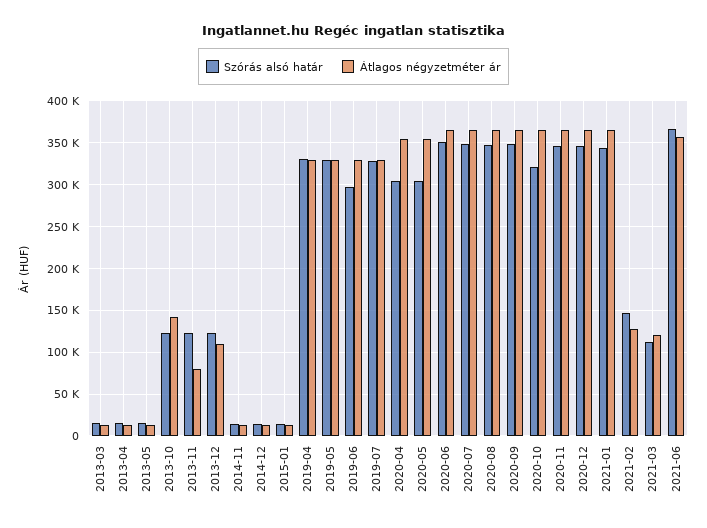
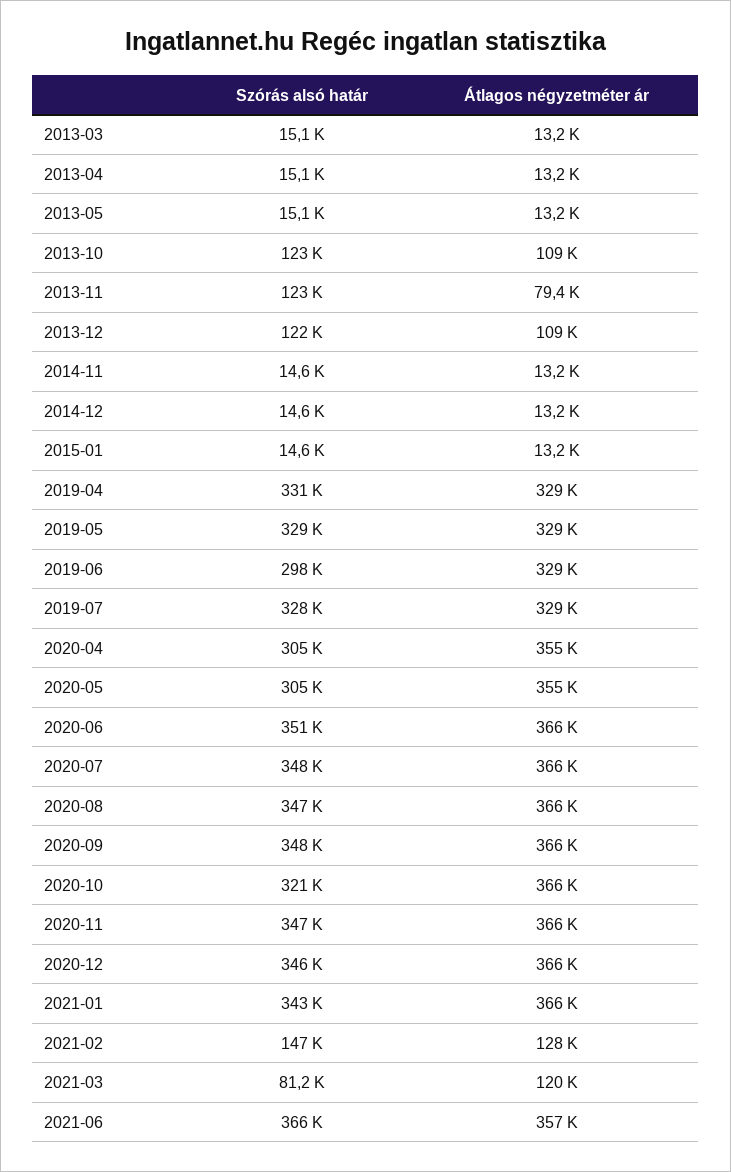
Átlagos négyzetméter ár, 2013-10: 140000 -> 109000
Szórás alsó határ, 2021-03: 110000 -> 81200

